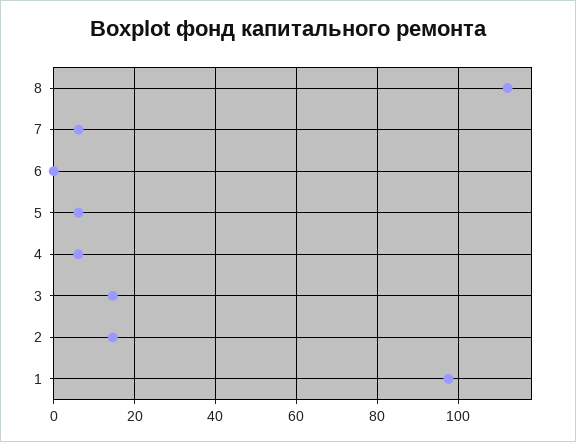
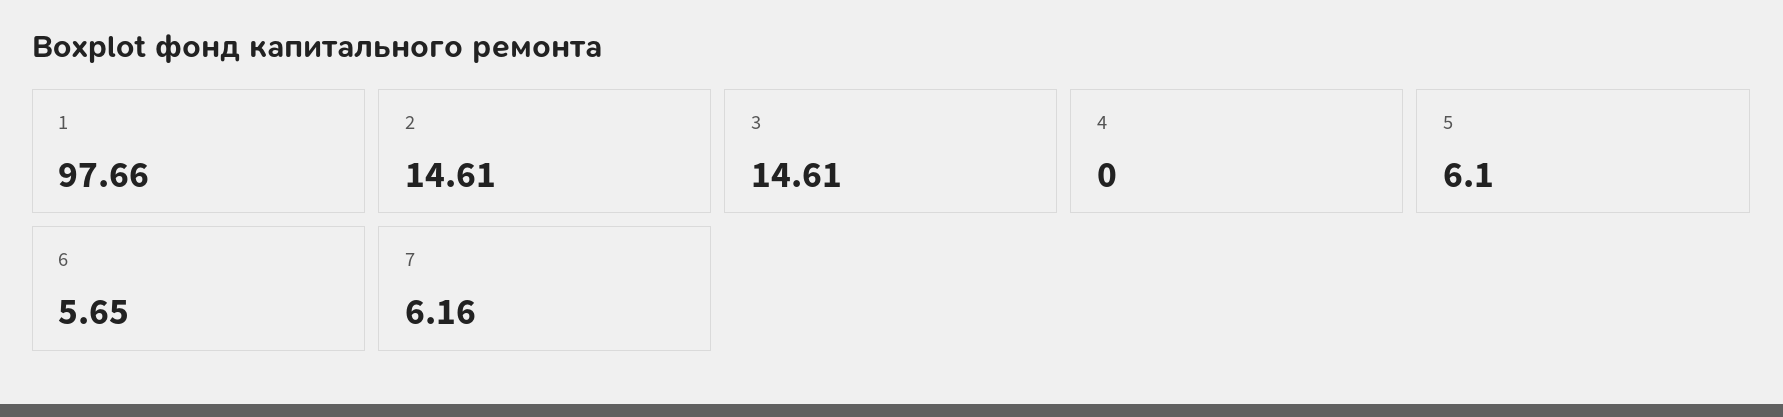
8: 112 -> none
6: 0 -> 5.65
4: 6 -> 0

